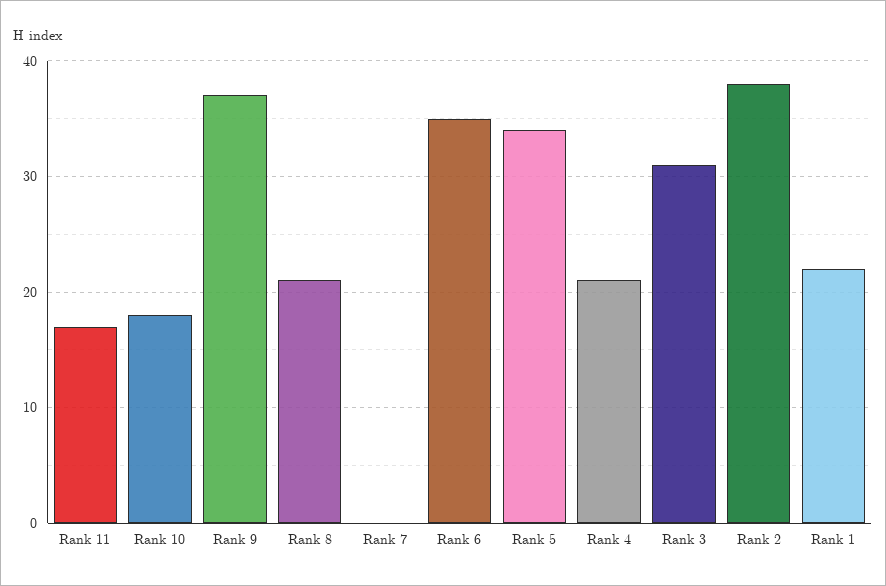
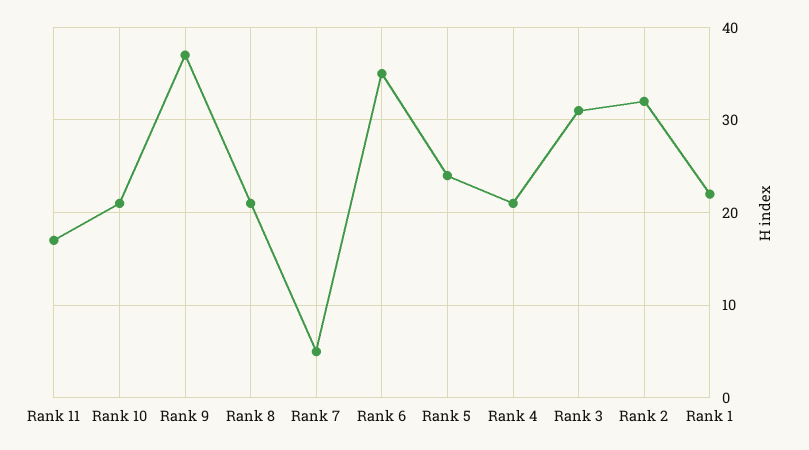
Rank 10: 18 -> 21
Rank 7: 0 -> 5
Rank 5: 34 -> 24
Rank 2: 38 -> 32

